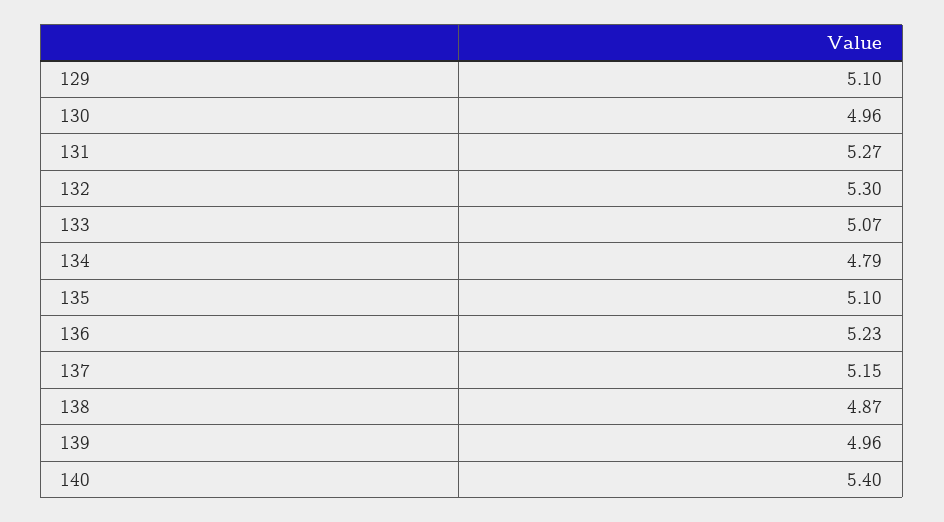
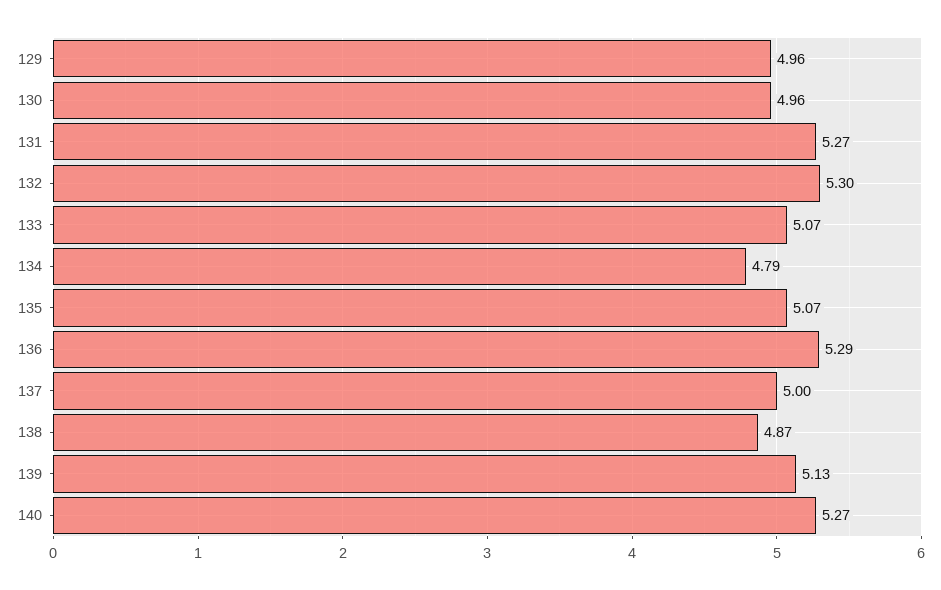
129: 5.1 -> 4.96
135: 5.1 -> 5.07
136: 5.23 -> 5.29
137: 5.15 -> 5
139: 4.96 -> 5.13
140: 5.4 -> 5.27

